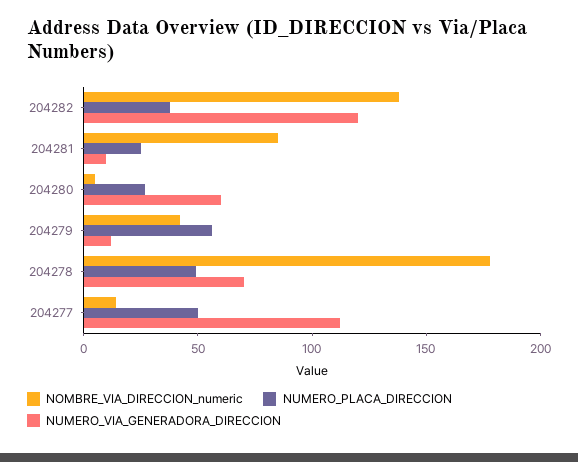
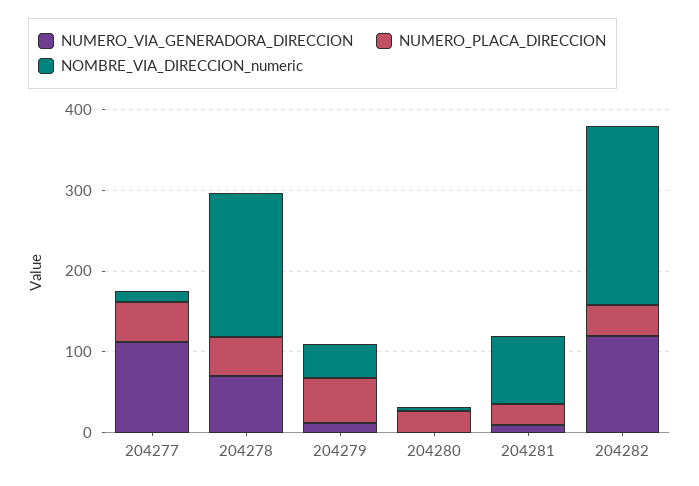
NOMBRE_VIA_DIRECCION_numeric, 204282: 140 -> 220
NUMERO_VIA_GENERADORA_DIRECCION, 204280: 60 -> 0

